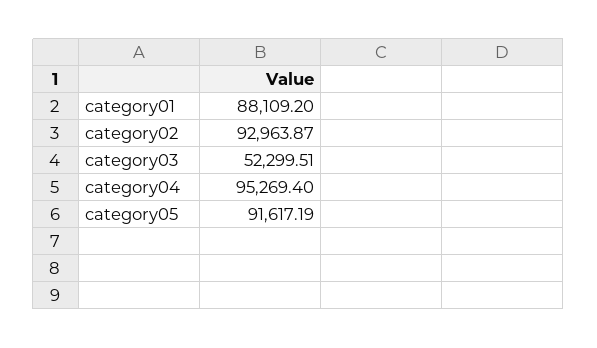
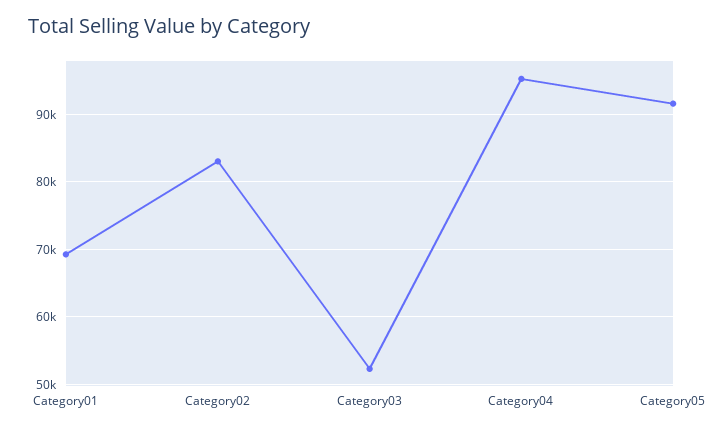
category01: 88109.2 -> 69000
category02: 92963.87 -> 83000

